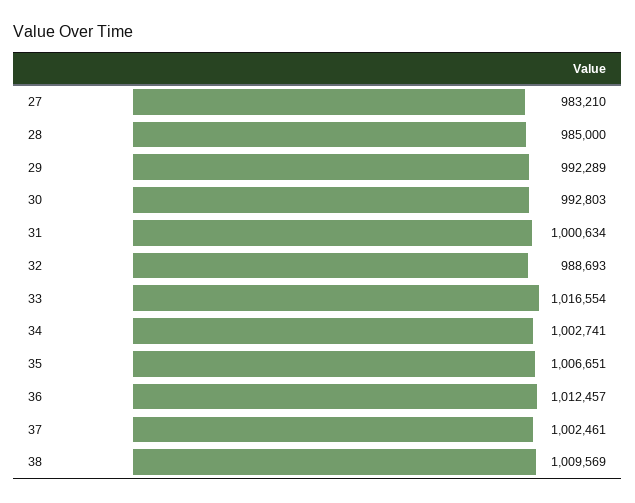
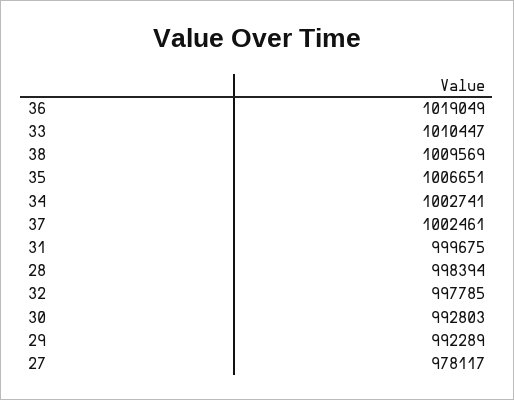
27: 983210 -> 978117
28: 985000 -> 998394
31: 1000634 -> 999675
32: 988693 -> 997785
33: 1016554 -> 1010447
36: 1012457 -> 1019049

